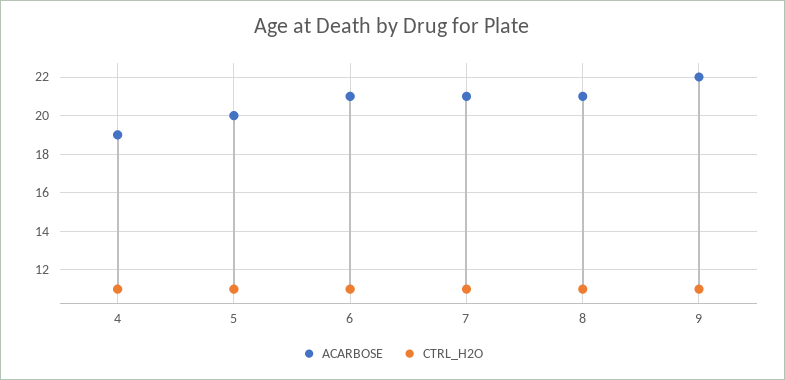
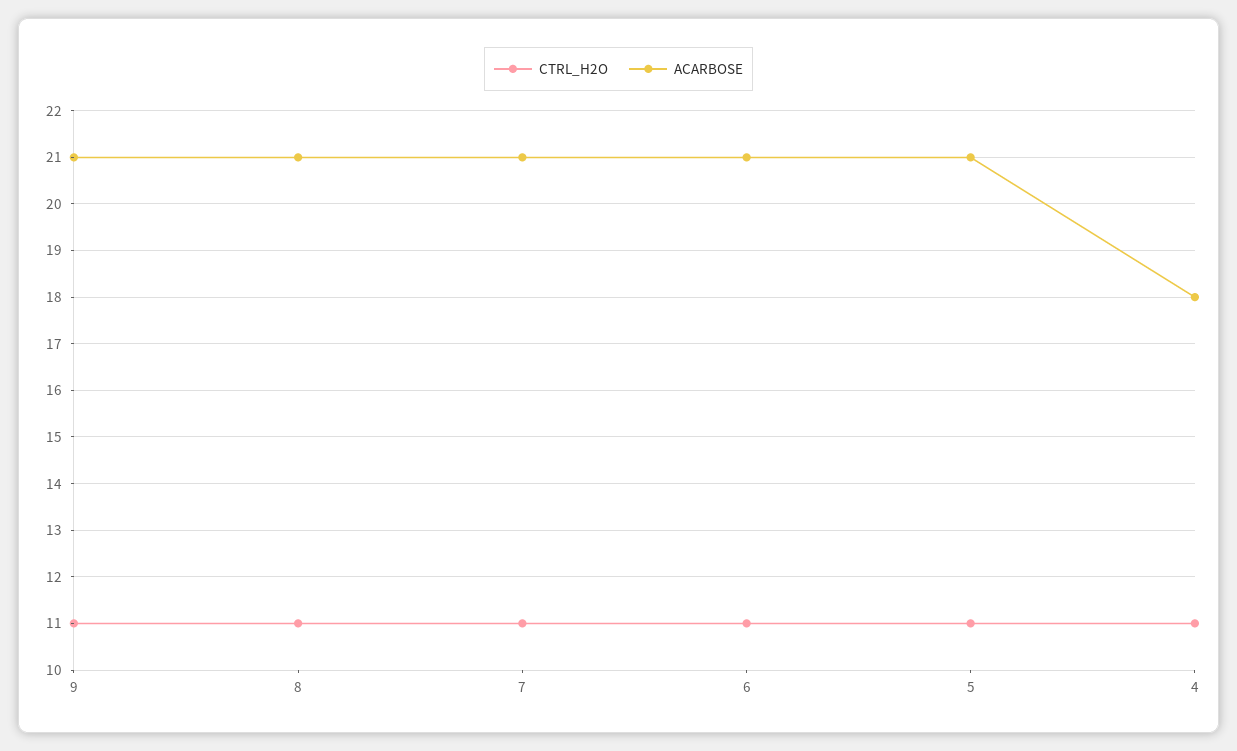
ACARBOSE, 4: 19 -> 18
ACARBOSE, 5: 20 -> 21
ACARBOSE, 9: 22 -> 21

